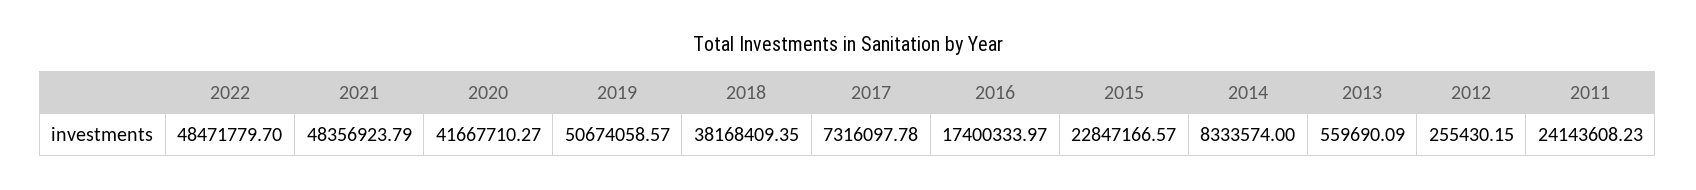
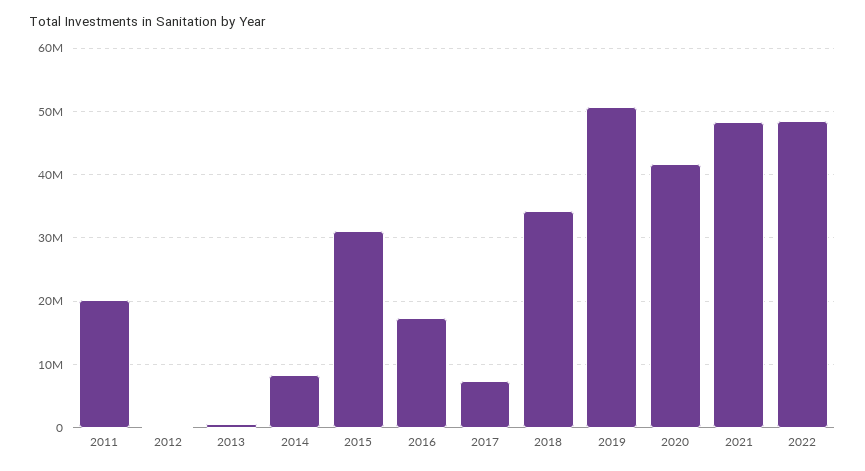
2018: 38168409.35 -> 34000000
2015: 22847166.57 -> 31000000
2011: 24143608.23 -> 20000000

